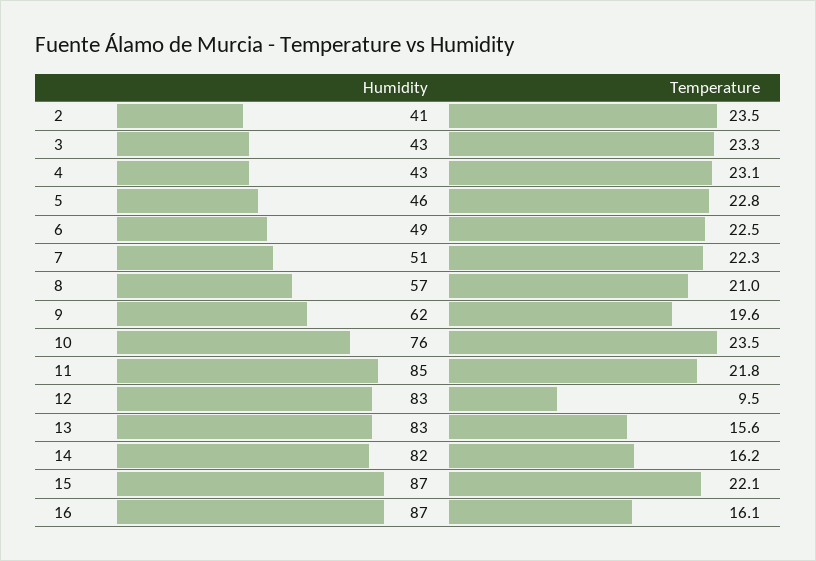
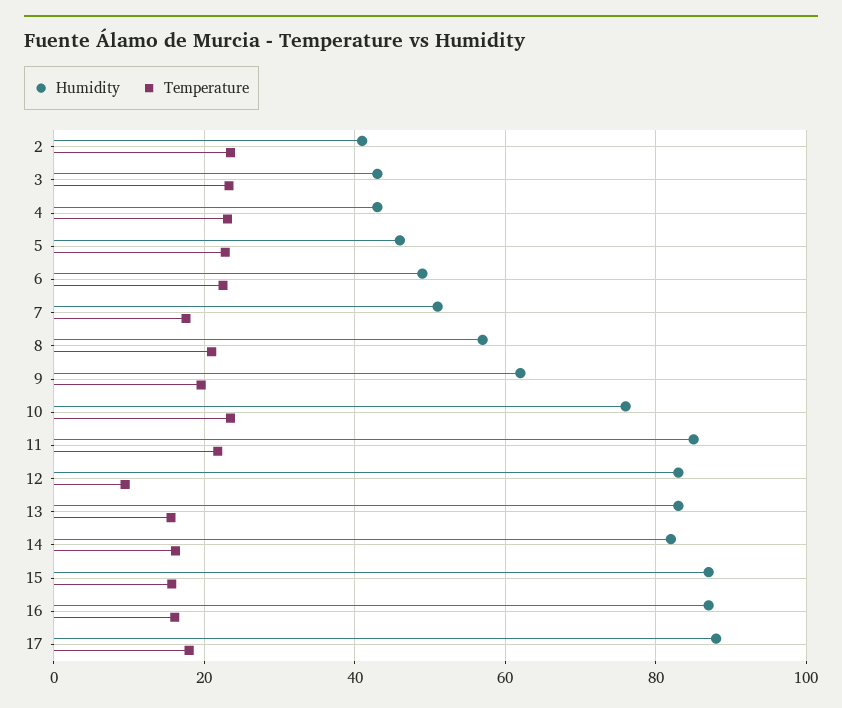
Temperature, 7: 22.3 -> 18
Temperature, 15: 22.1 -> 16
Humidity, 17: none -> 88
Temperature, 17: none -> 18

